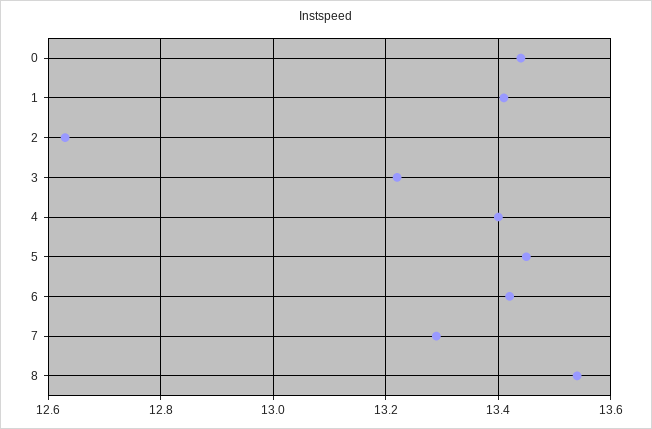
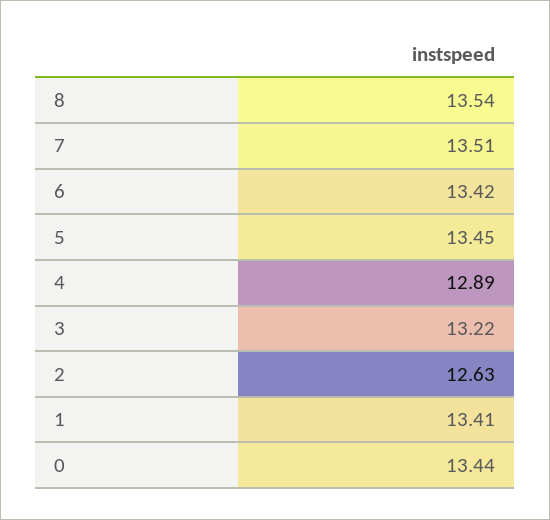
4: 13.4 -> 12.89
7: 13.3 -> 13.51

